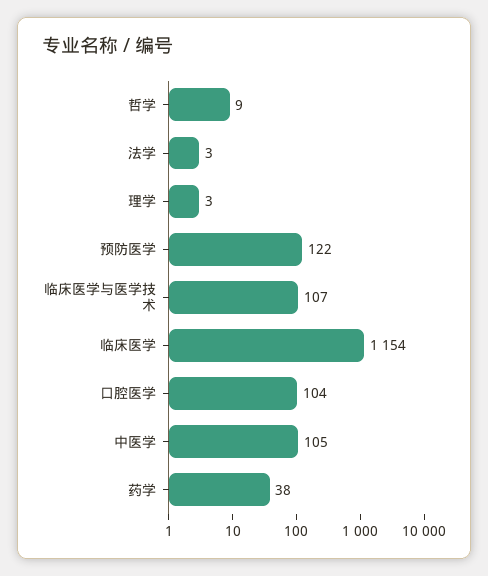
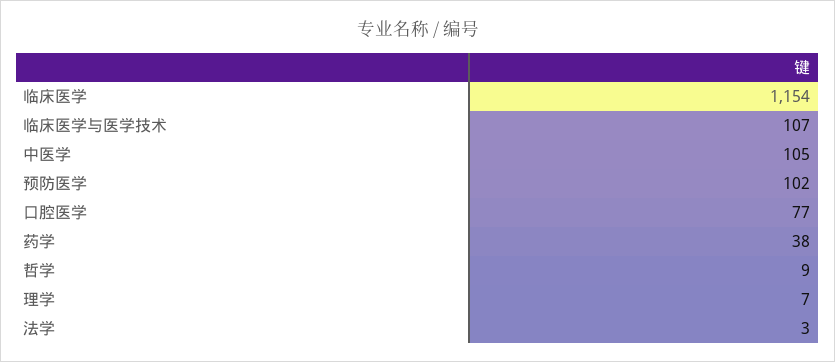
理学: 3 -> 7
预防医学: 122 -> 102
口腔医学: 104 -> 77

